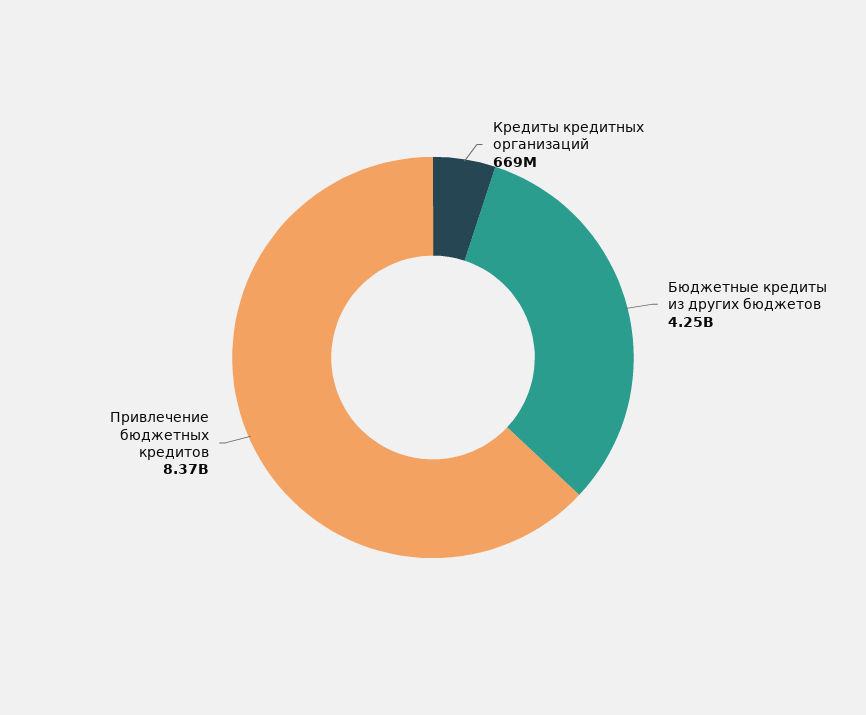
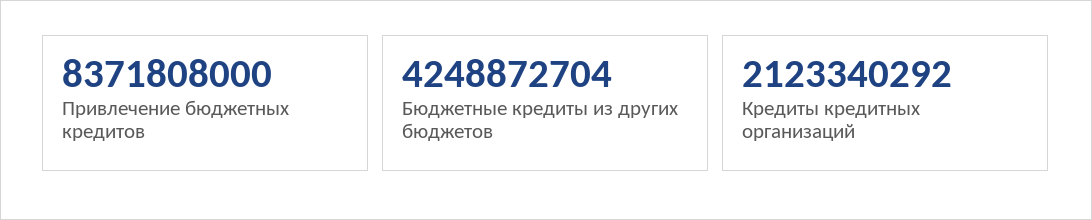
Кредиты кредитных организаций: 669000000 -> 2123340292

